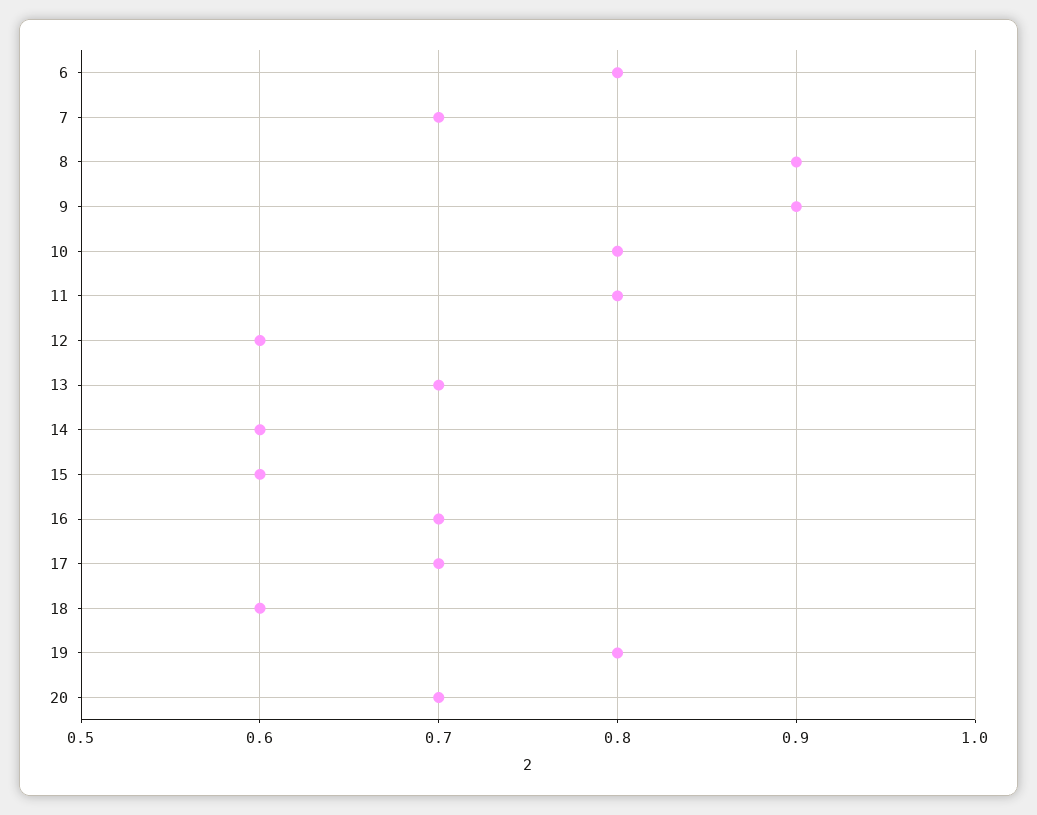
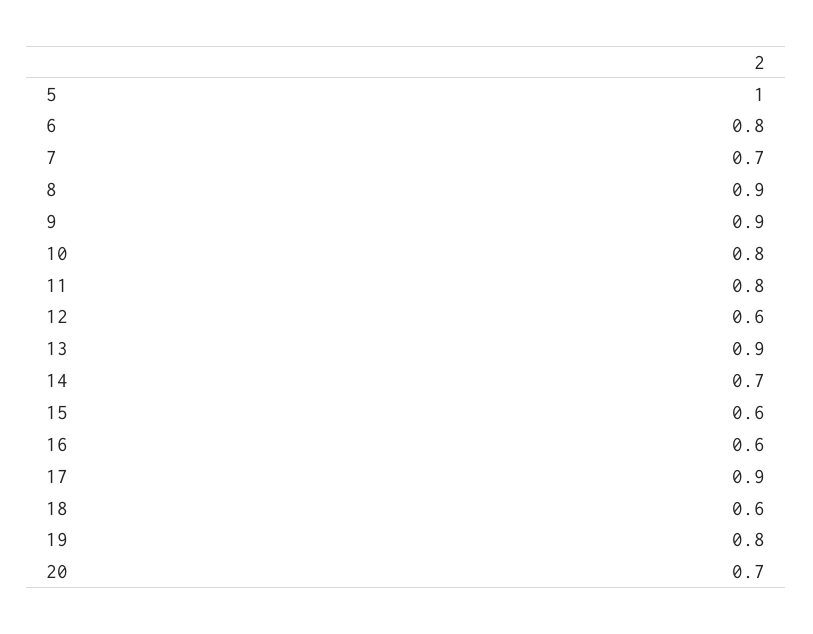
13: 0.7 -> 0.9
14: 0.6 -> 0.7
16: 0.7 -> 0.6
17: 0.7 -> 0.9
5: none -> 1

